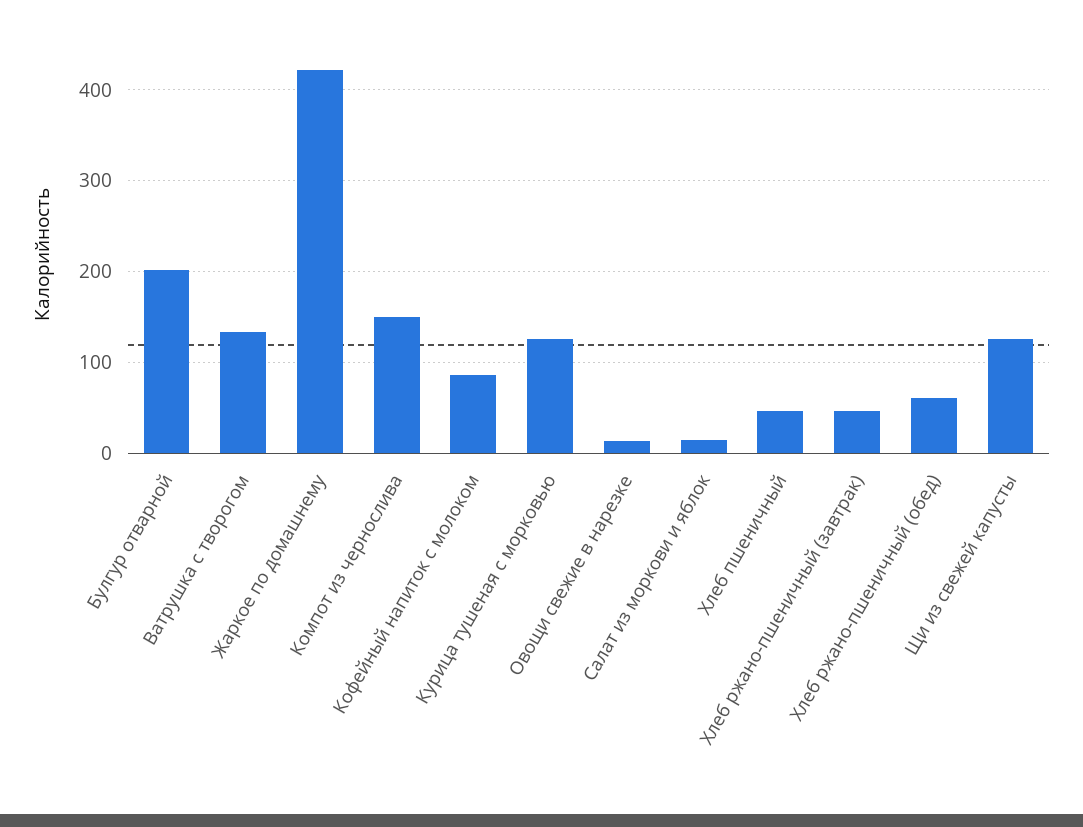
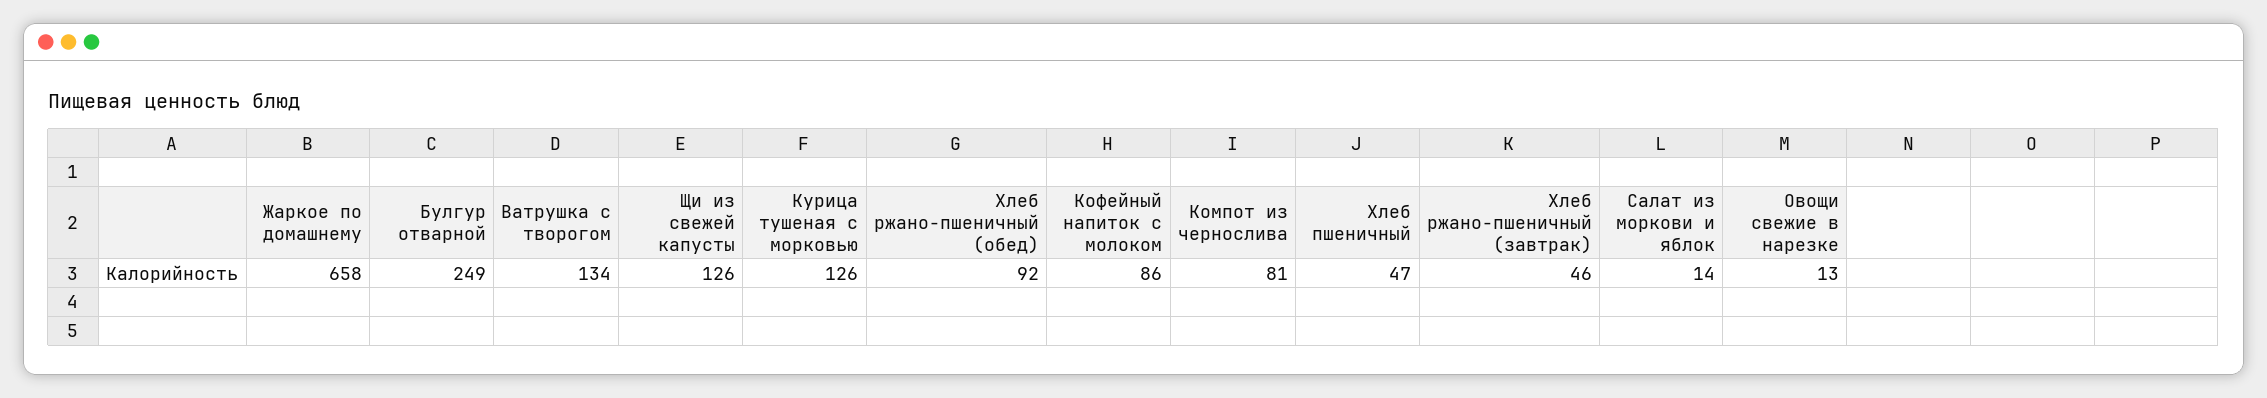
Булгур отварной: 200 -> 249
Жаркое по домашнему: 420 -> 658
Компот из чернослива: 150 -> 81
Хлеб ржано-пшеничный (обед): 60 -> 92

